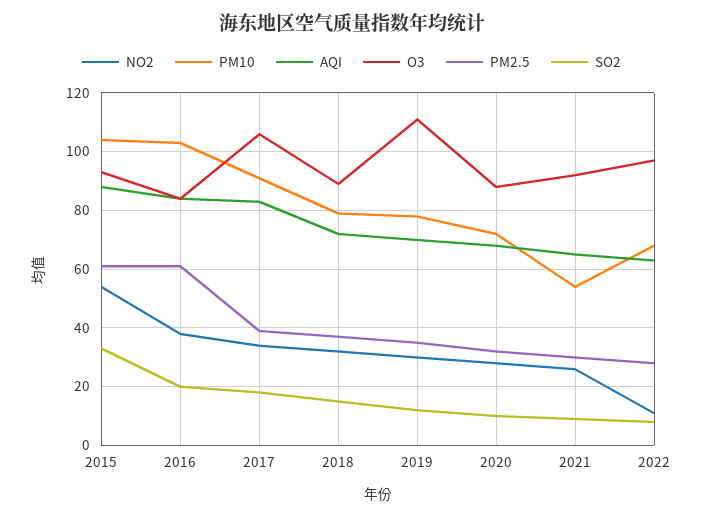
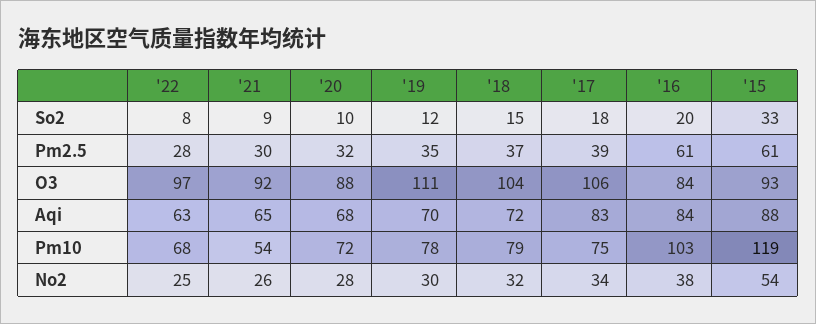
PM10, 2015: 105 -> 119
PM10, 2017: 90 -> 75
O3, 2018: 90 -> 104
NO2, 2022: 10 -> 25

